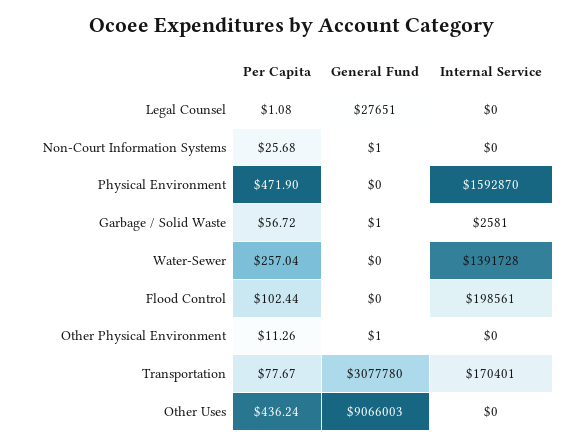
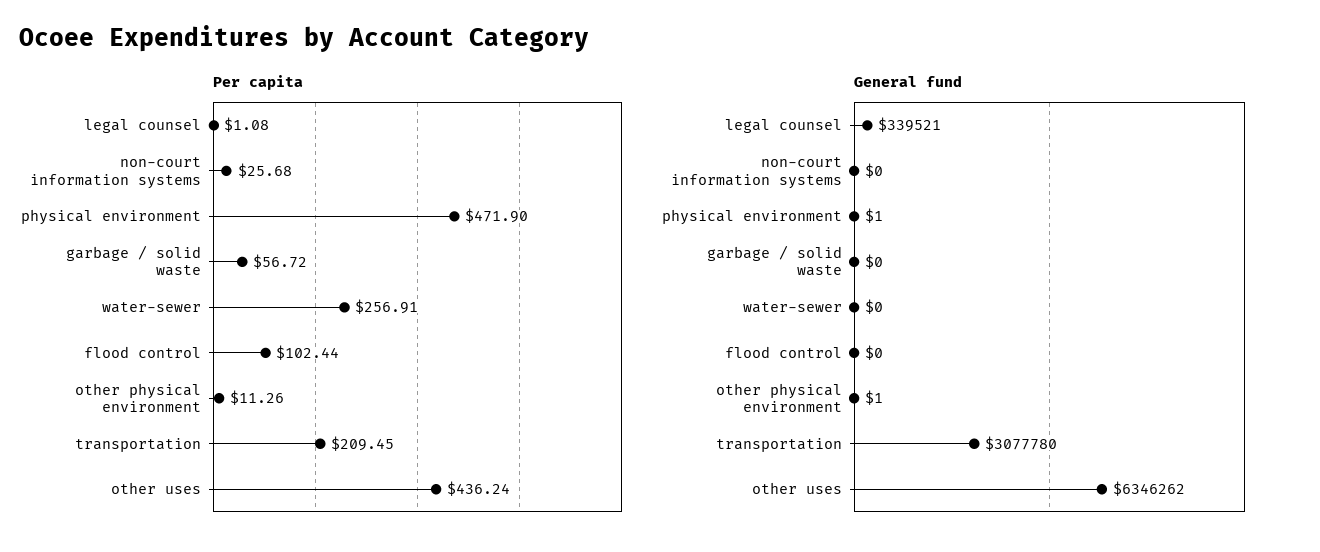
General Fund, Legal Counsel: 27651 -> 339521
Internal Service, Legal Counsel: 0 -> none
General Fund, Non-Court Information Systems: 1 -> 0
Internal Service, Non-Court Information Systems: 0 -> none
General Fund, Physical Environment: 0 -> 1
Internal Service, Physical Environment: 1592870 -> none
General Fund, Garbage / Solid Waste: 1 -> 0
Internal Service, Garbage / Solid Waste: 2581 -> none
Per Capita, Water-Sewer: 257.04 -> 256.91
Internal Service, Water-Sewer: 1391728 -> none
Internal Service, Flood Control: 198561 -> none
Internal Service, Other Physical Environment: 0 -> none
Per Capita, Transportation: 77.67 -> 209.45
Internal Service, Transportation: 170401 -> none
General Fund, Other Uses: 9066003 -> 6346262
Internal Service, Other Uses: 0 -> none

